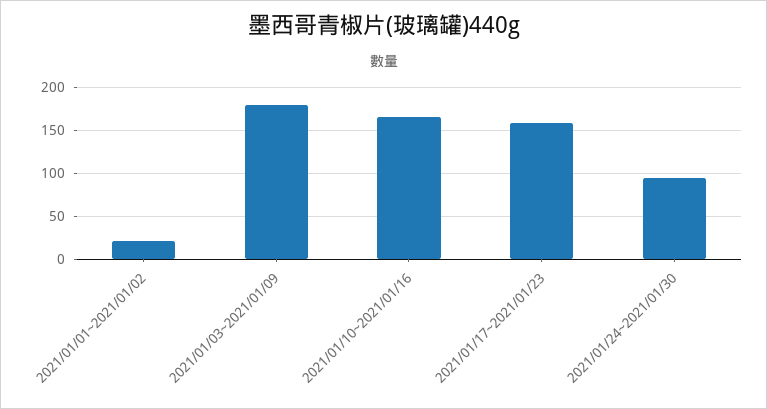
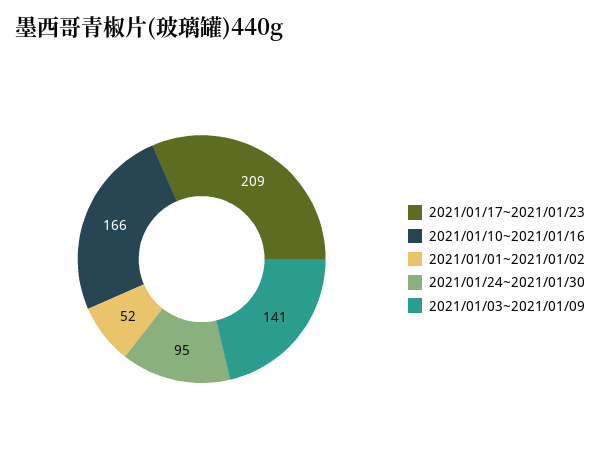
2021/01/01~2021/01/02: 20 -> 52
2021/01/03~2021/01/09: 180 -> 141
2021/01/17~2021/01/23: 160 -> 209

